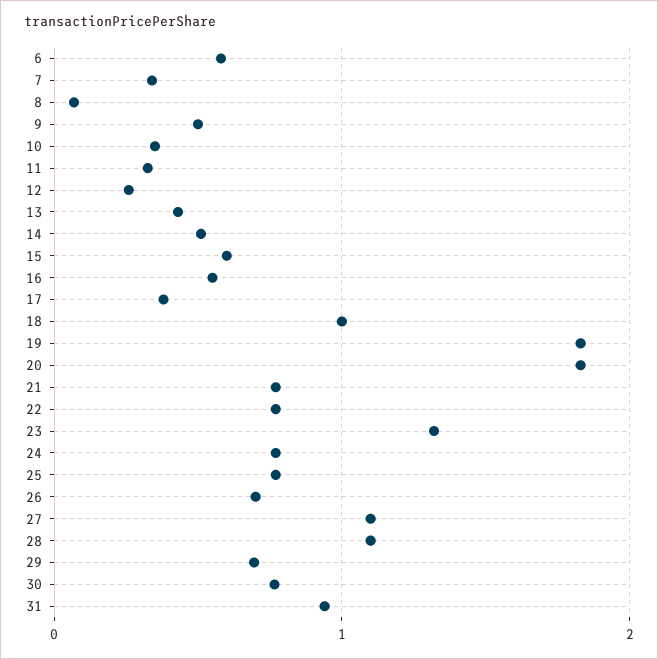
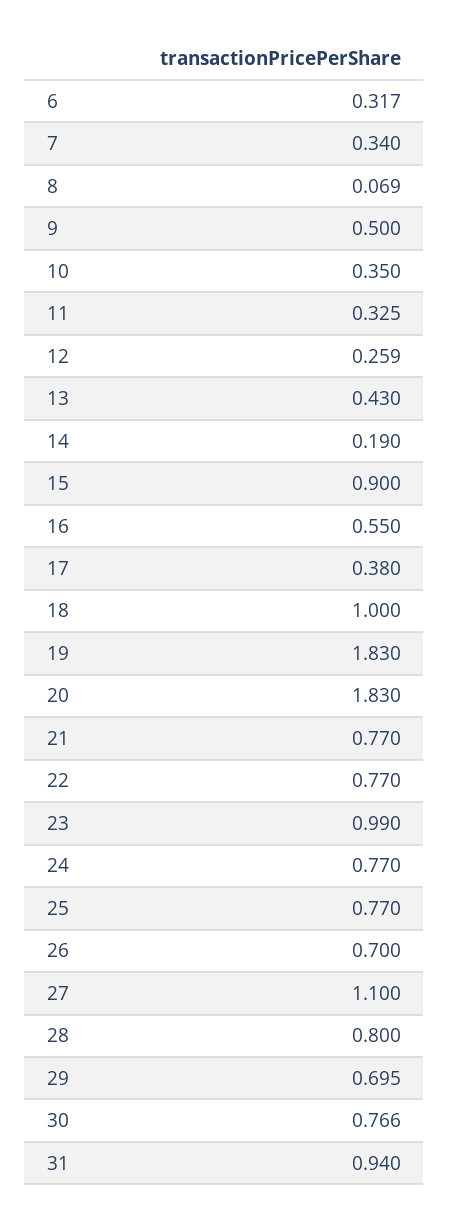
6: 0.6 -> 0.317
14: 0.5 -> 0.19
15: 0.6 -> 0.9
23: 1.3 -> 0.99
28: 1.1 -> 0.8

